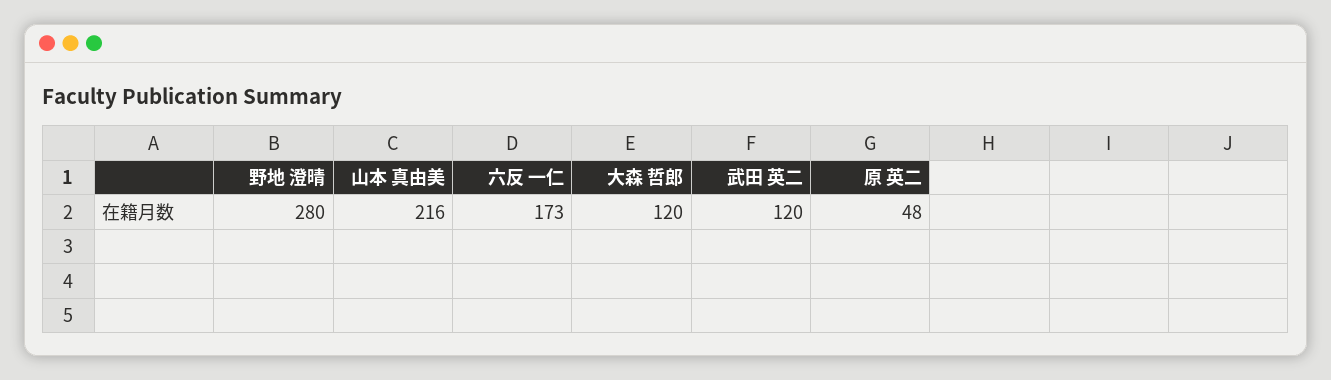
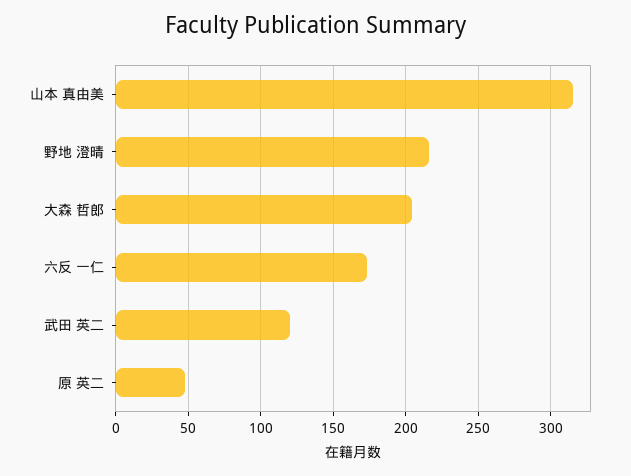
野地 澄晴: 280 -> 215
山本 真由美: 216 -> 315
大森 哲郎: 120 -> 205

